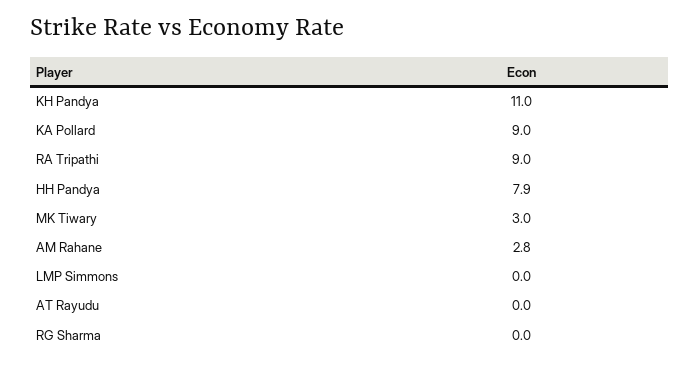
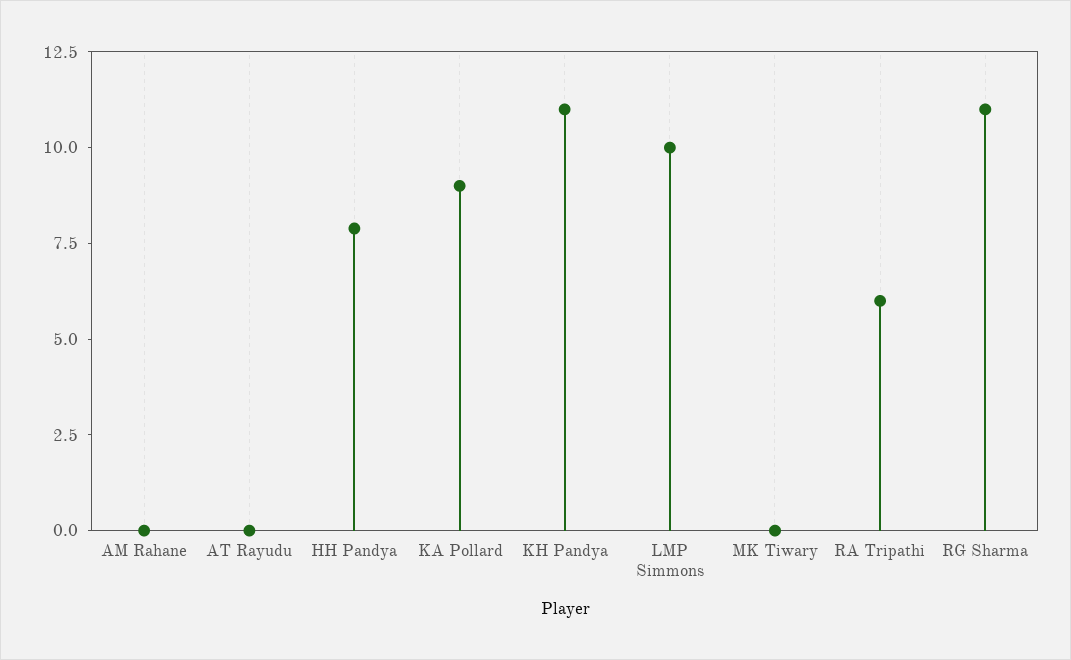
RA Tripathi: 9 -> 6
MK Tiwary: 3 -> 0
AM Rahane: 2.8 -> 0
LMP Simmons: 0 -> 10
RG Sharma: 0 -> 11

